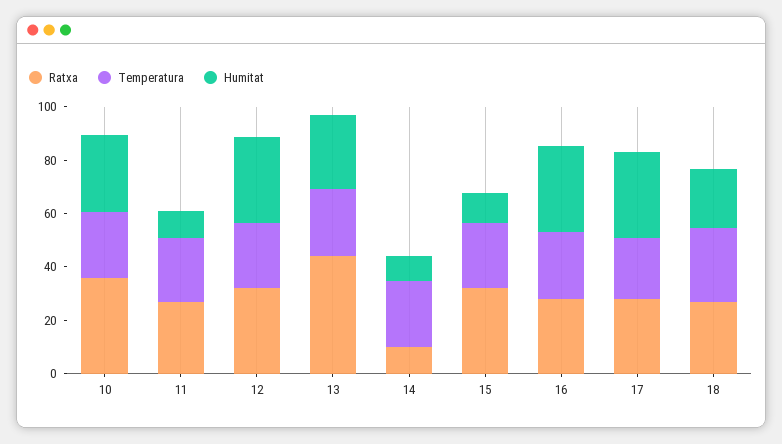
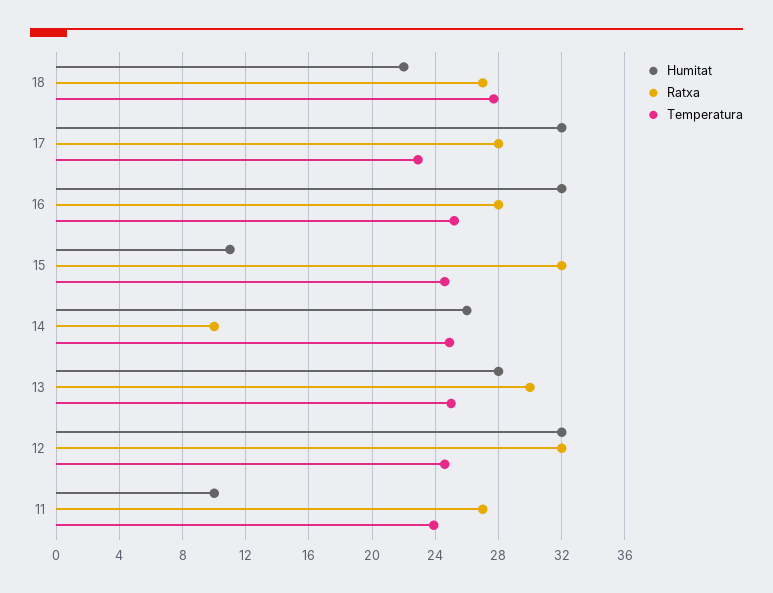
Ratxa, 10: 35 -> none
Temperatura, 10: 25 -> none
Humitat, 10: 30 -> none
Ratxa, 13: 45 -> 30
Humitat, 14: 10 -> 26

